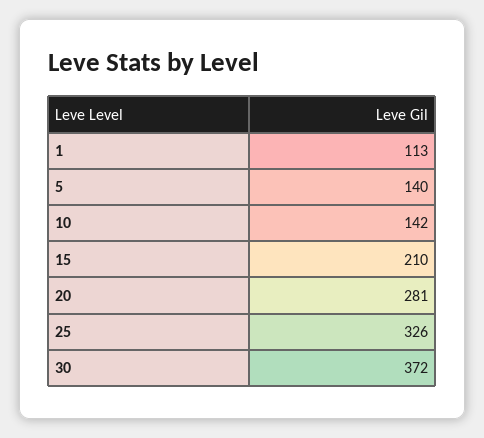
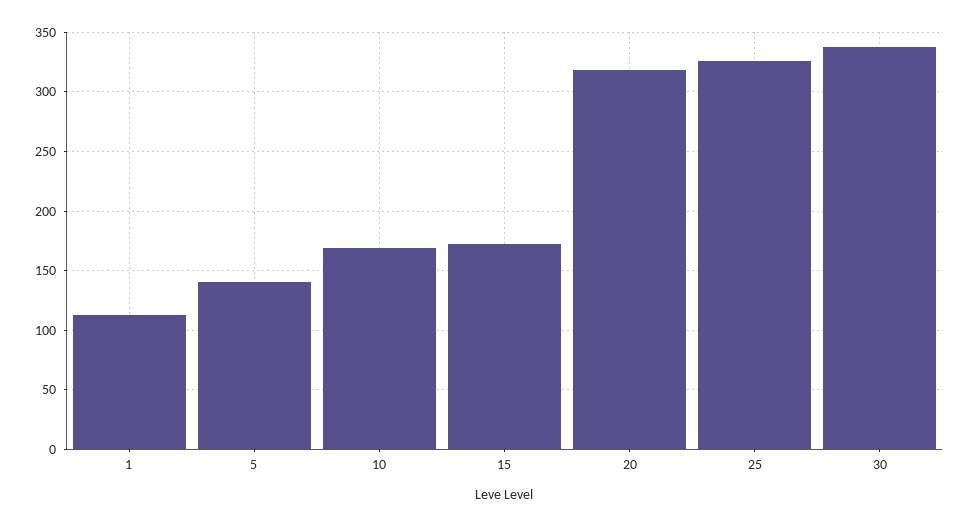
10: 142 -> 170
15: 210 -> 170
20: 281 -> 320
30: 372 -> 340

